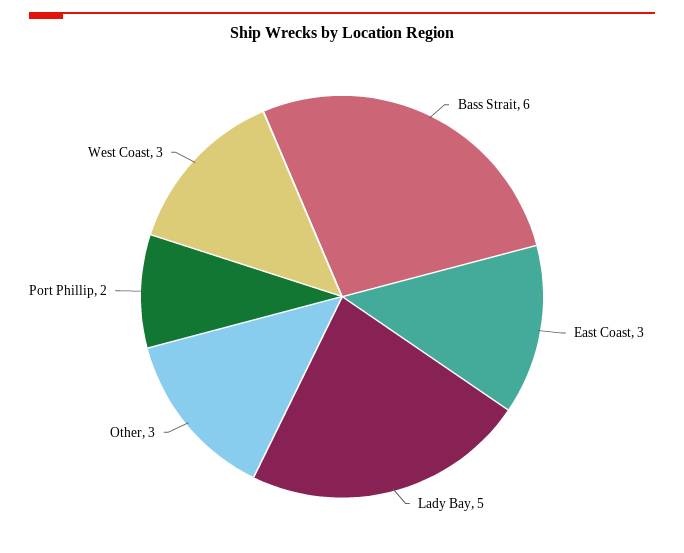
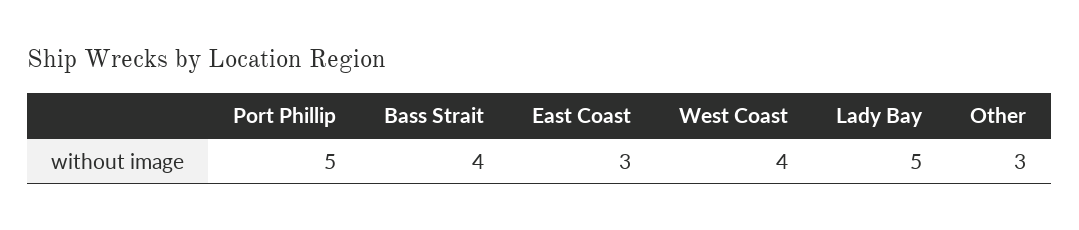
Bass Strait: 6 -> 4
Port Phillip: 2 -> 5
West Coast: 3 -> 4

